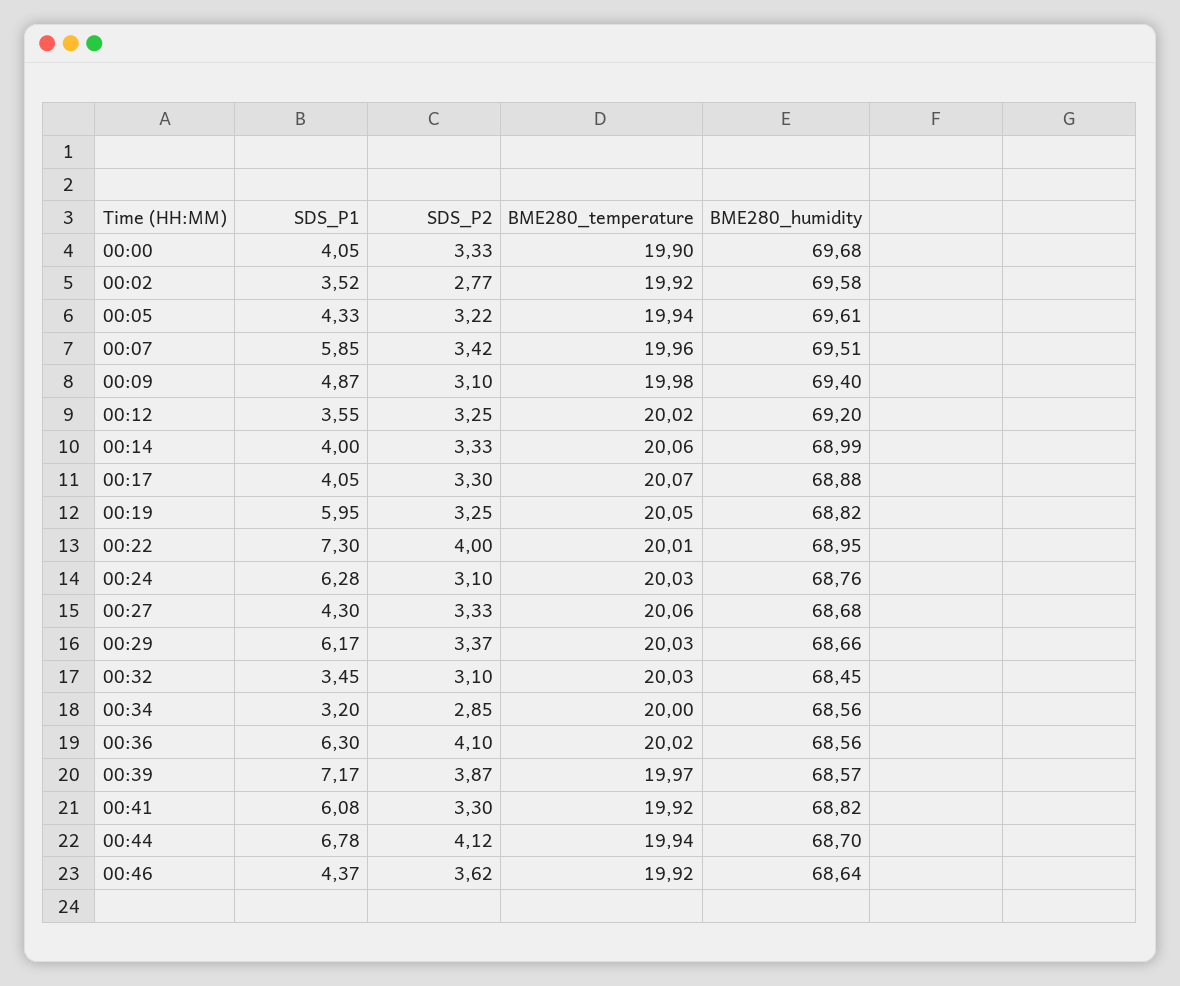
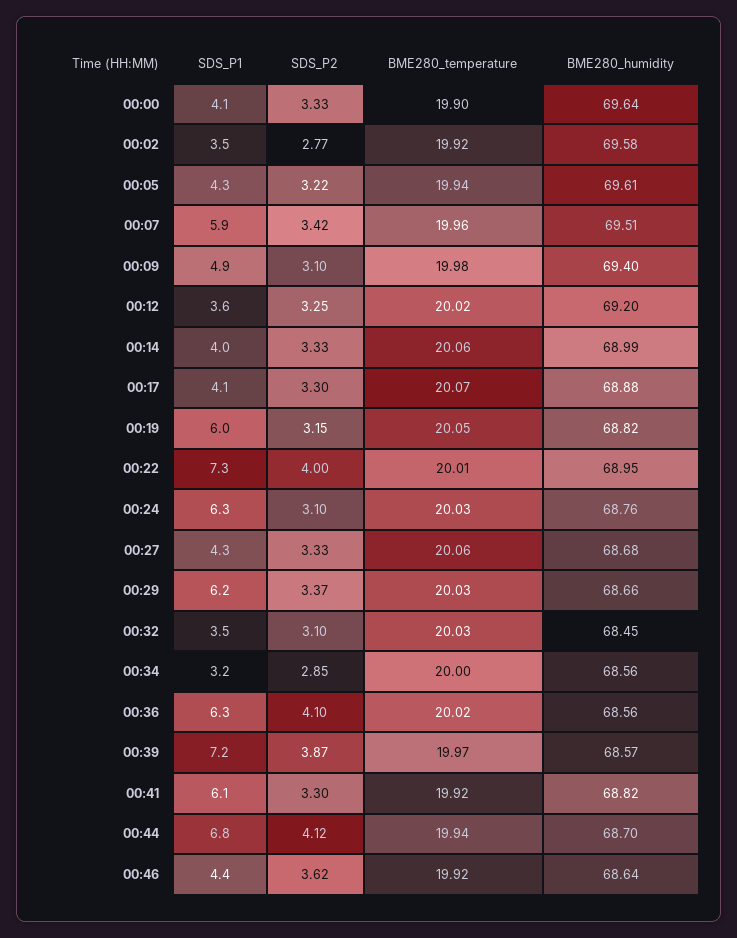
BME280_humidity, 00:00: 69.68 -> 69.64
SDS_P2, 00:19: 3.25 -> 3.15

